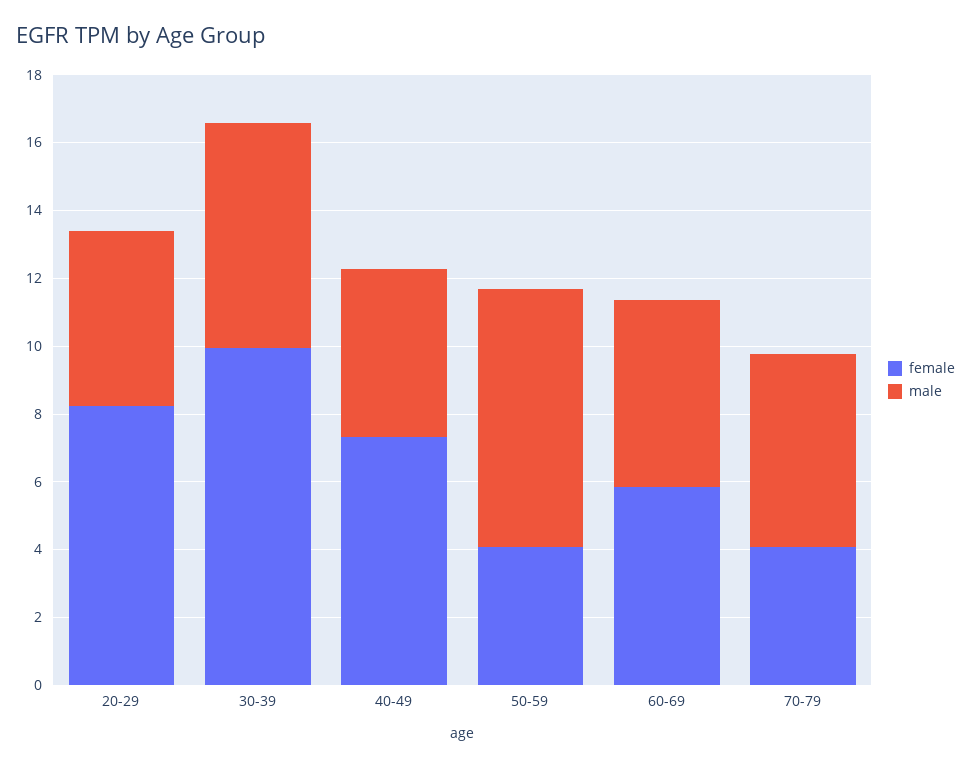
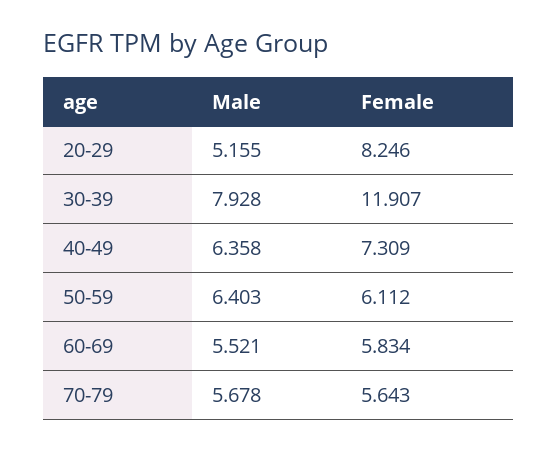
female, 30-39: 10 -> 11.907
male, 30-39: 6.5 -> 7.928
male, 40-49: 5 -> 6.358
female, 50-59: 4 -> 6.112
male, 50-59: 7.5 -> 6.403
female, 70-79: 4 -> 5.643

